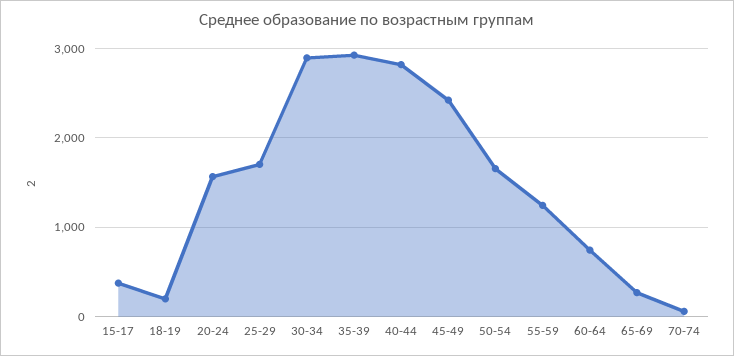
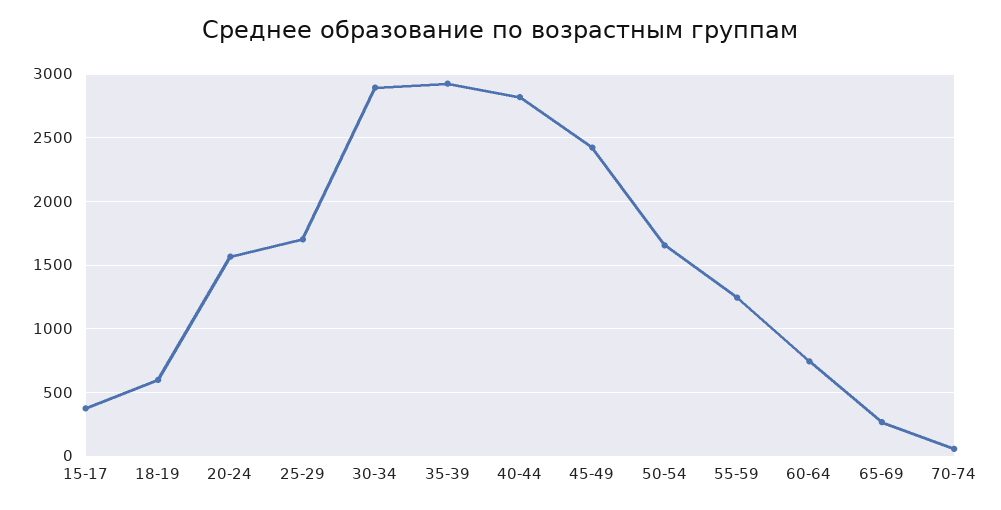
18-19: 200 -> 600

